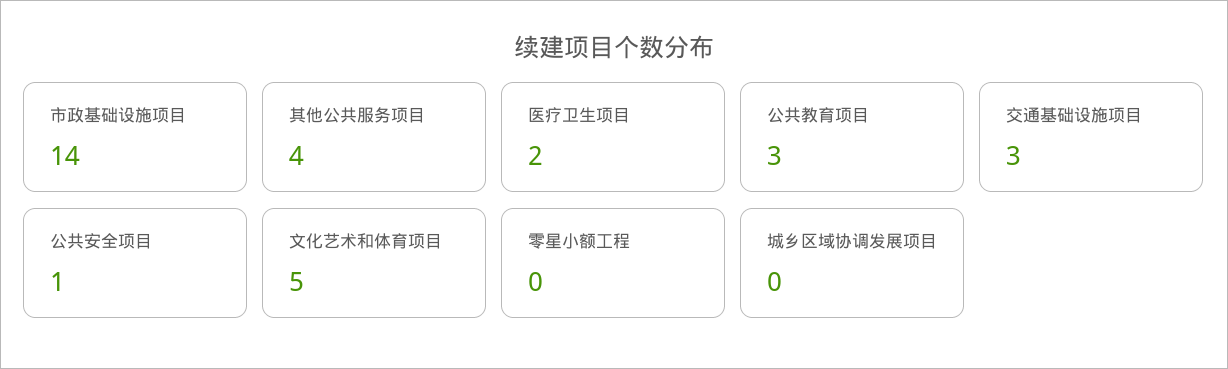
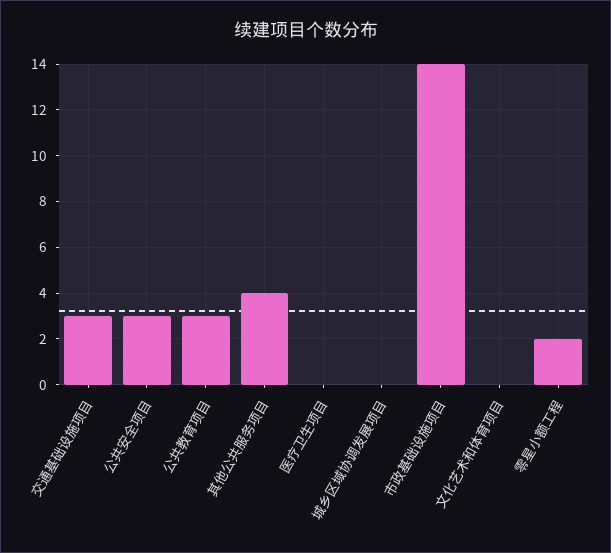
医疗卫生项目: 2 -> 0
公共安全项目: 1 -> 3
文化艺术和体育项目: 5 -> 0
零星小额工程: 0 -> 2

